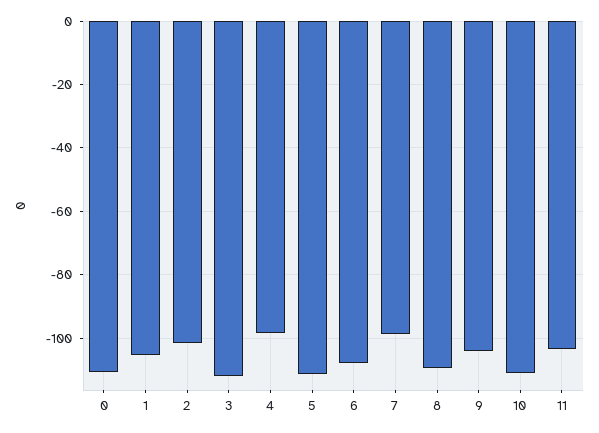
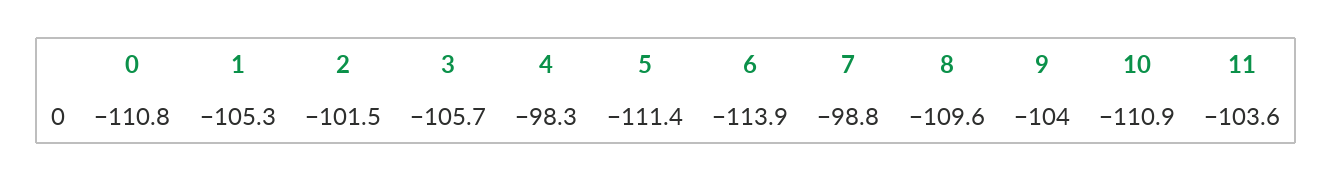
3: -112 -> -105.7
6: -108 -> -113.9

